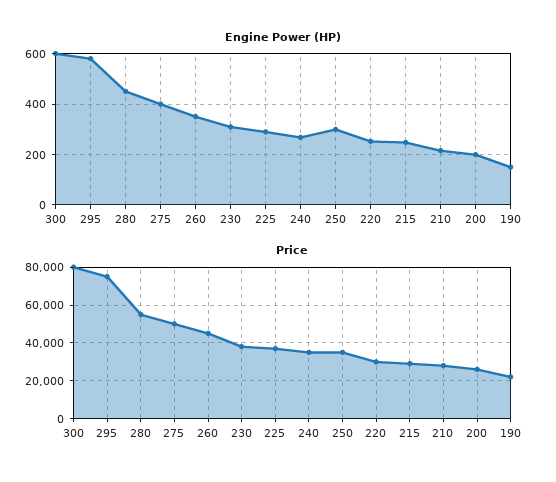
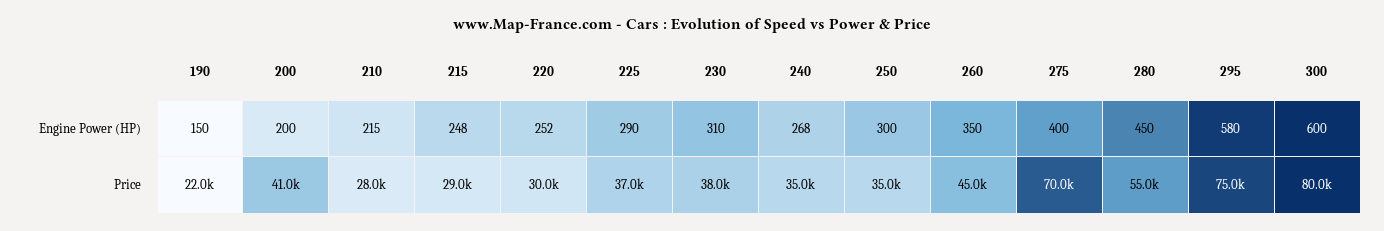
Price, 275: 50000 -> 70000
Price, 200: 25000 -> 41000

